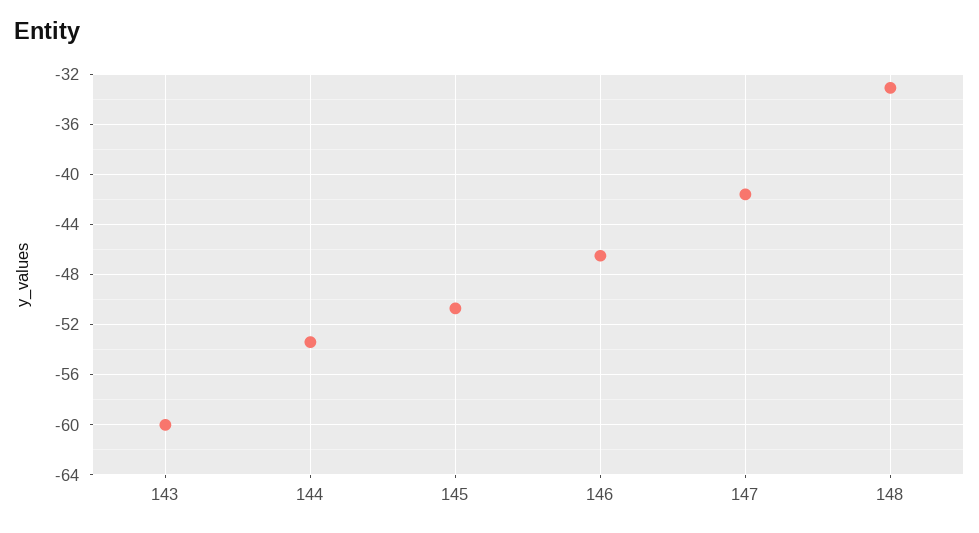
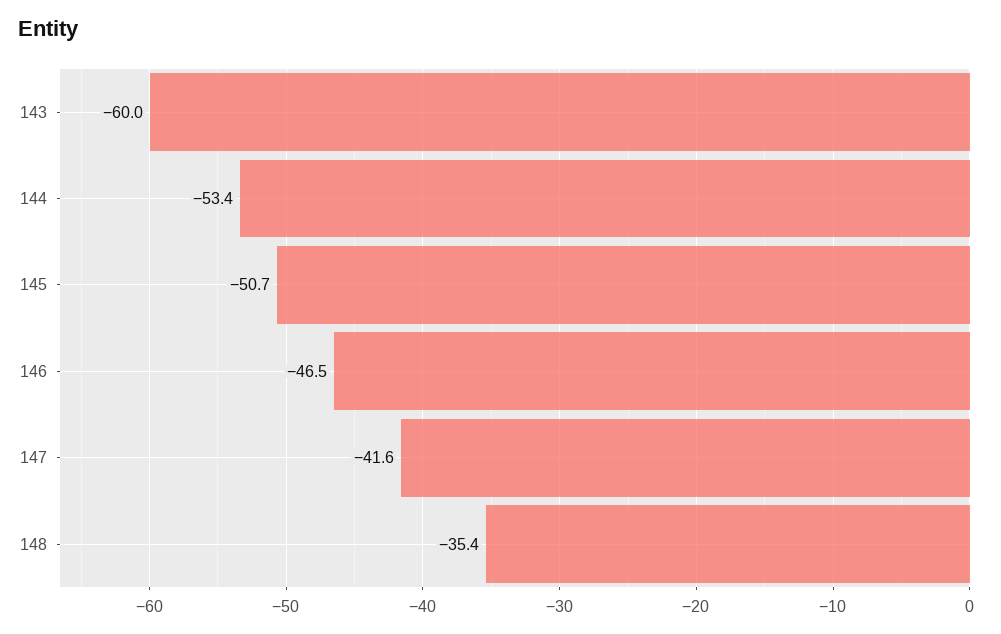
148: -33 -> -35.4

